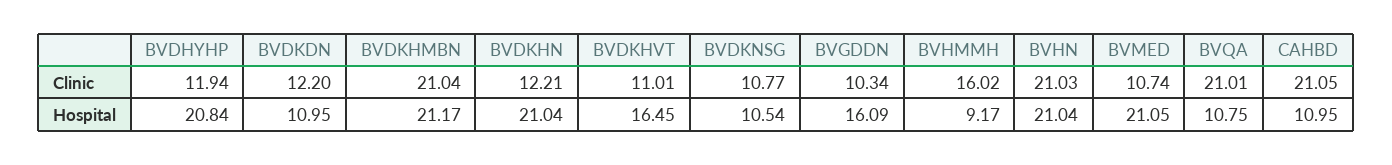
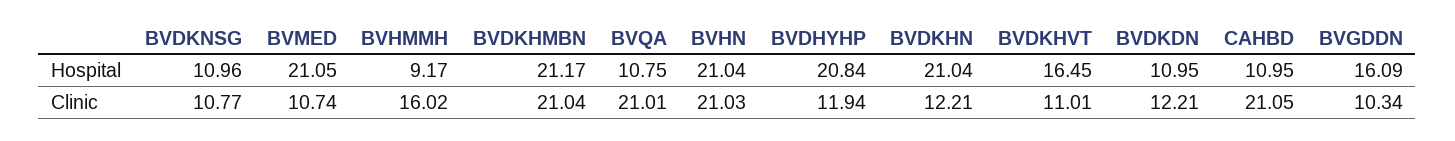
BVDKDN, Clinic: 12.2 -> 12.21
BVDKNSG, Hospital: 10.54 -> 10.96

